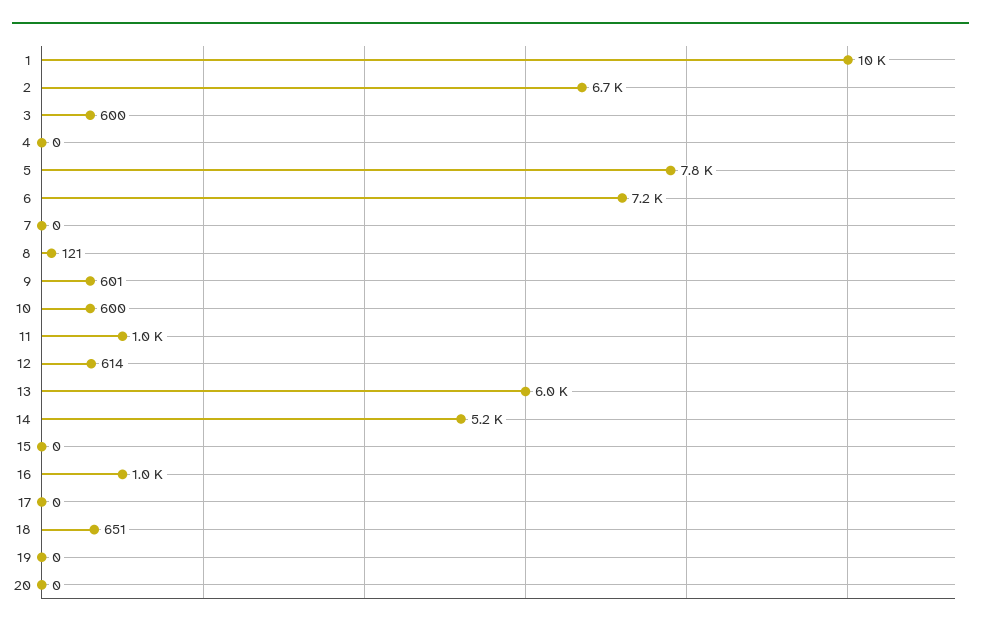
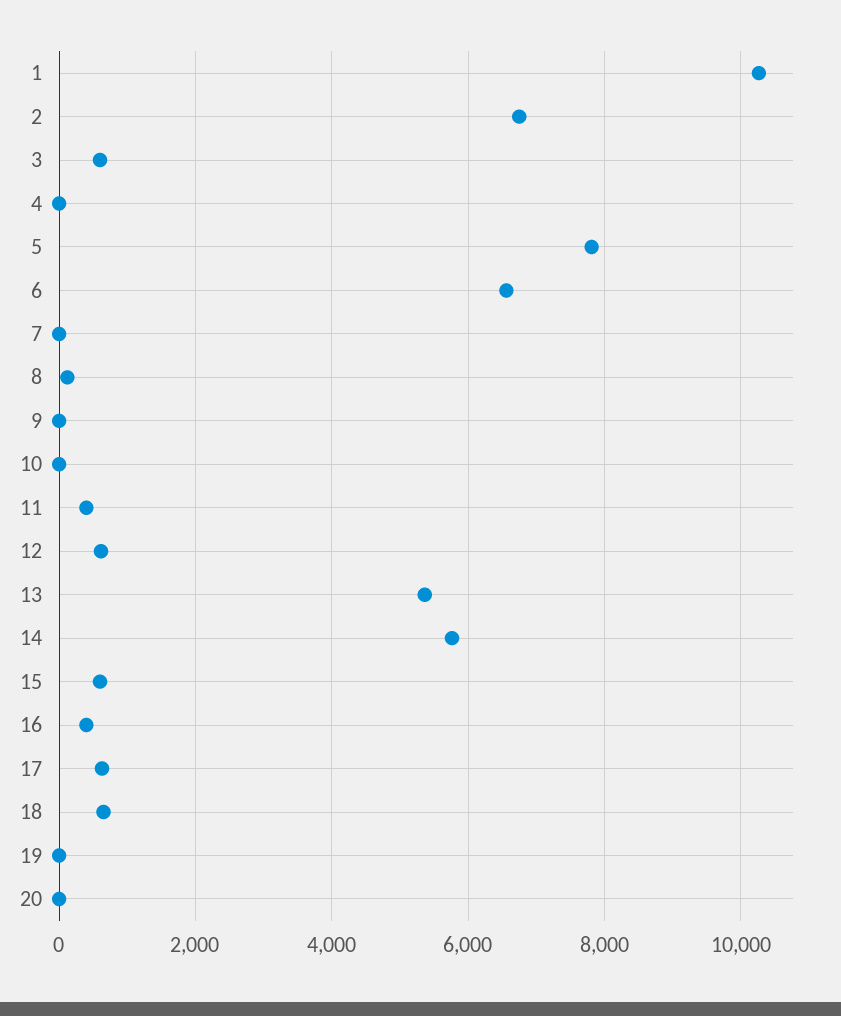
6: 7200 -> 6600
9: 601 -> 0
10: 600 -> 0
11: 1000 -> 400
13: 6000 -> 5400
14: 5200 -> 5800
15: 0 -> 600
16: 1000 -> 400
17: 0 -> 600

